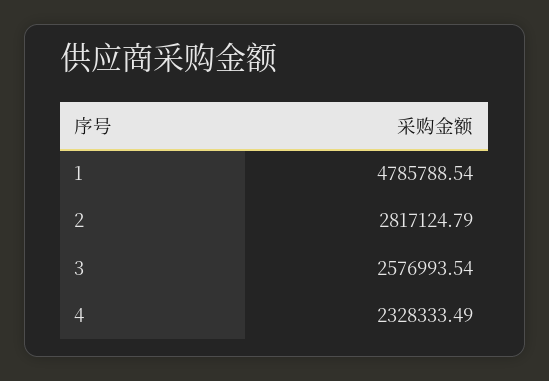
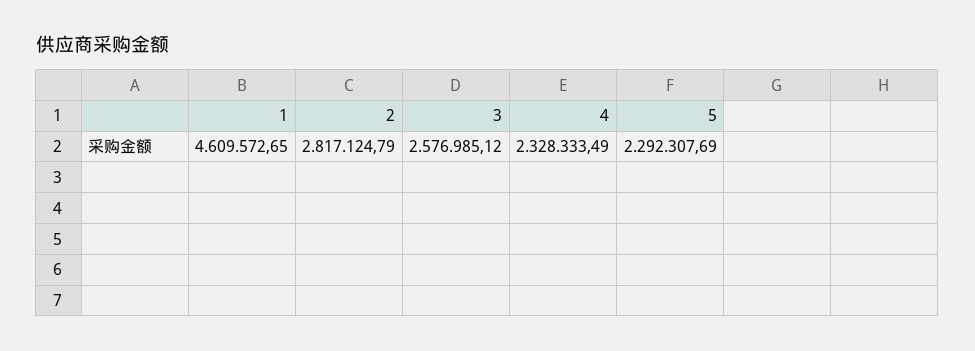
1: 4785788.54 -> 4609572.65
3: 2576993.54 -> 2576985.12
5: none -> 2292307.69

